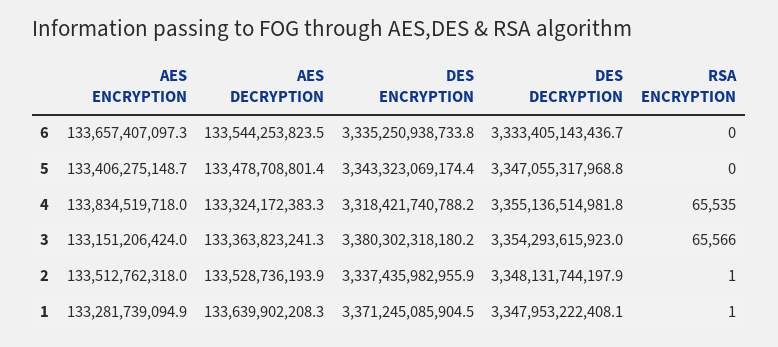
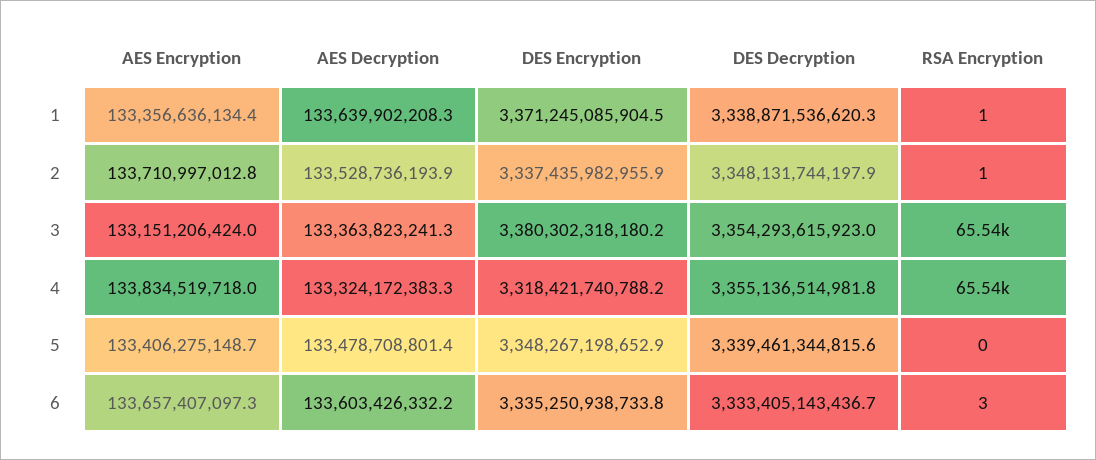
AES DECRYPTION, 6: 133544253823.5 -> 133603426332.2
RSA ENCRYPTION, 6: 0 -> 3
DES ENCRYPTION, 5: 3343323069174.4 -> 3348267198652.9
DES DECRYPTION, 5: 3347055317968.8 -> 3339461344815.6
RSA ENCRYPTION, 3: 65566 -> 65540
AES ENCRYPTION, 2: 133512762318 -> 133710997012.8
AES ENCRYPTION, 1: 133281739094.9 -> 133356636134.4
DES DECRYPTION, 1: 3347953222408.1 -> 3338871536620.3

